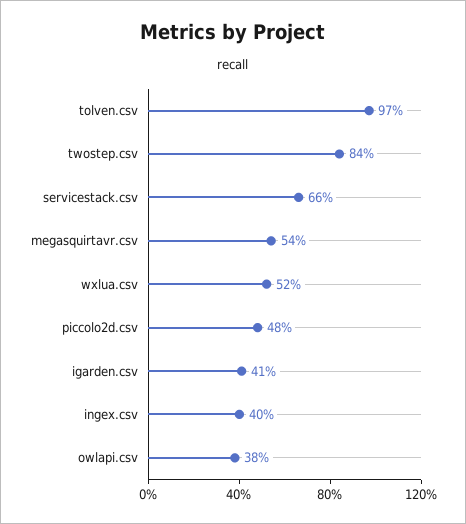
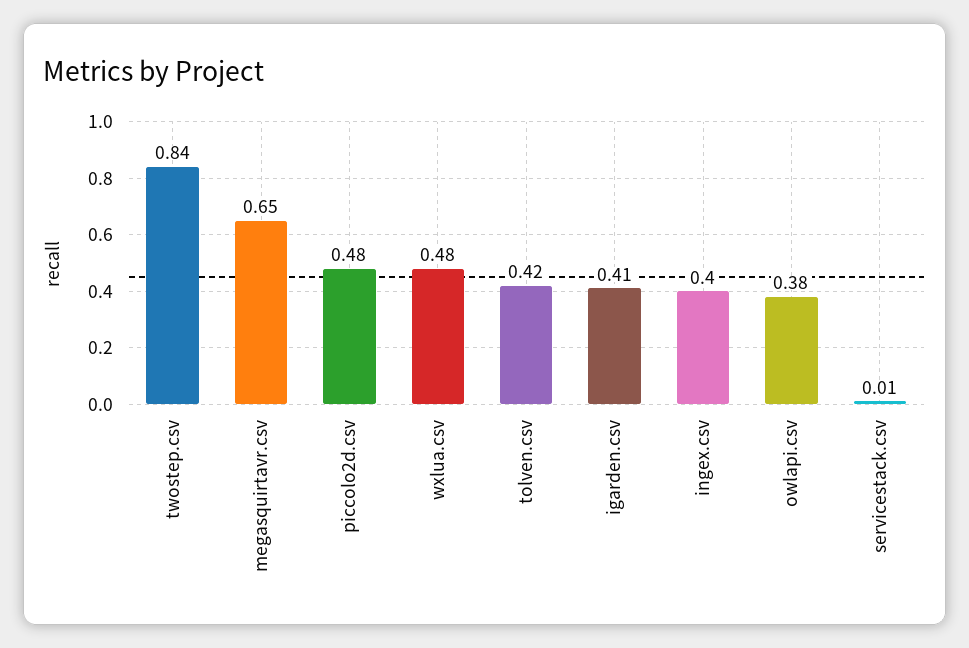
tolven.csv: 0.97 -> 0.42
servicestack.csv: 0.66 -> 0.01
megasquirtavr.csv: 0.54 -> 0.65
wxlua.csv: 0.52 -> 0.48

